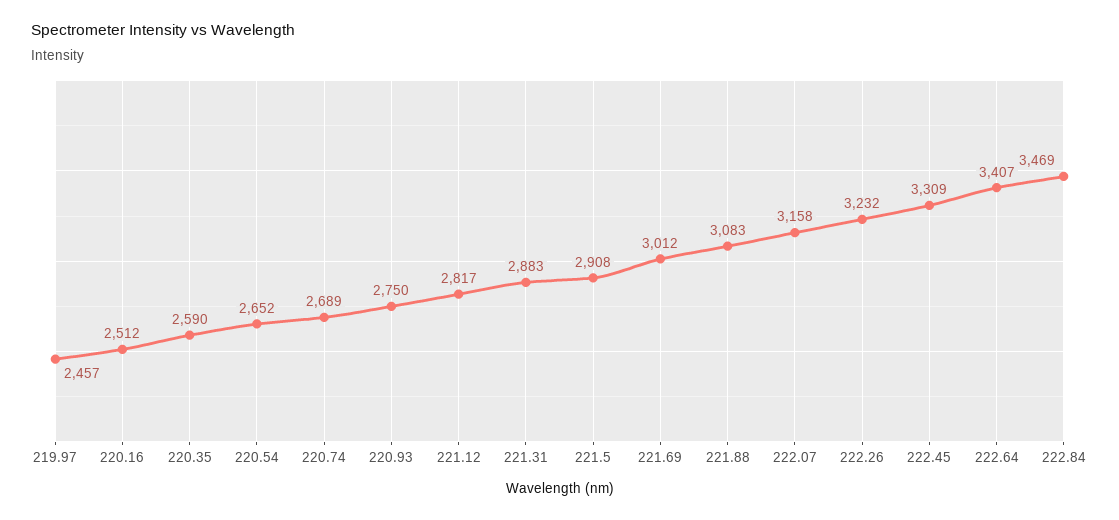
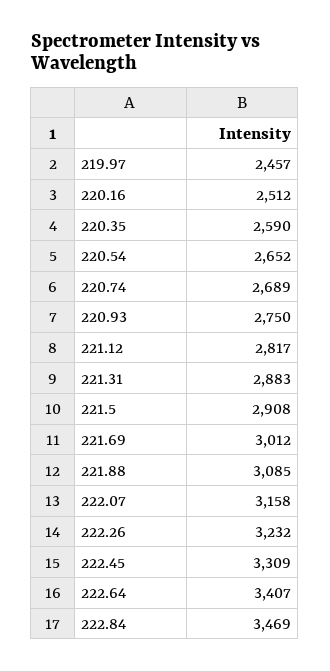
221.88: 3083 -> 3085

